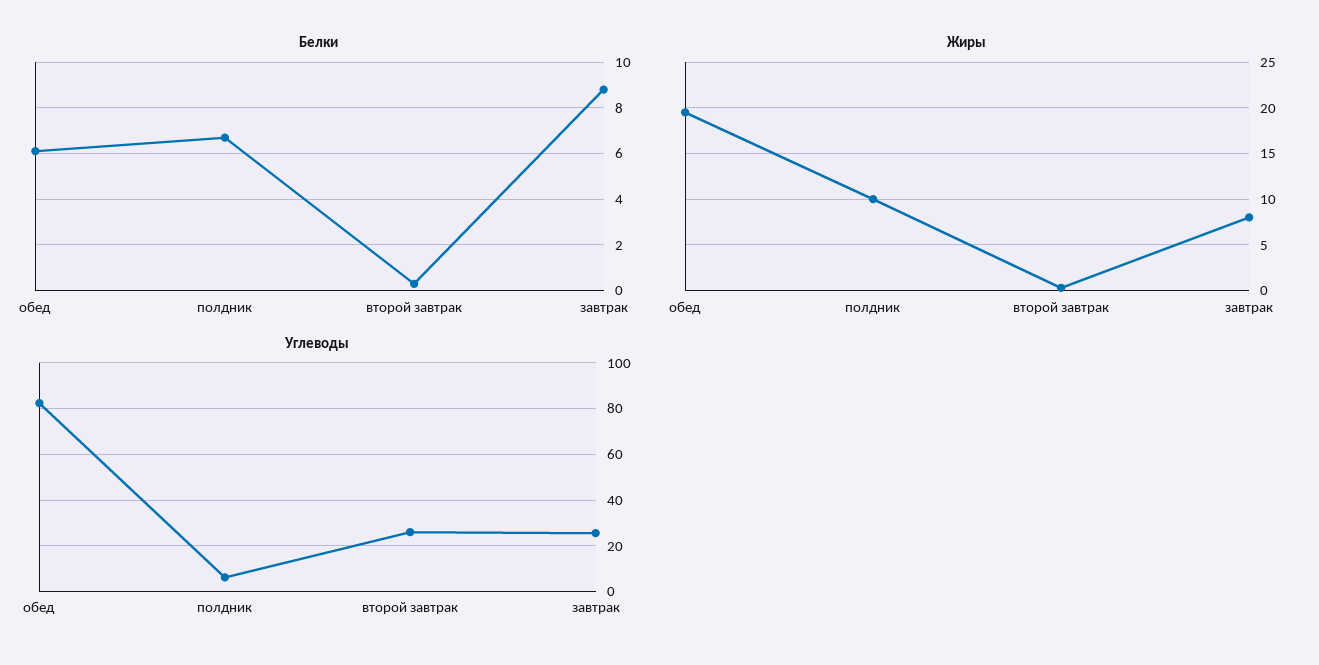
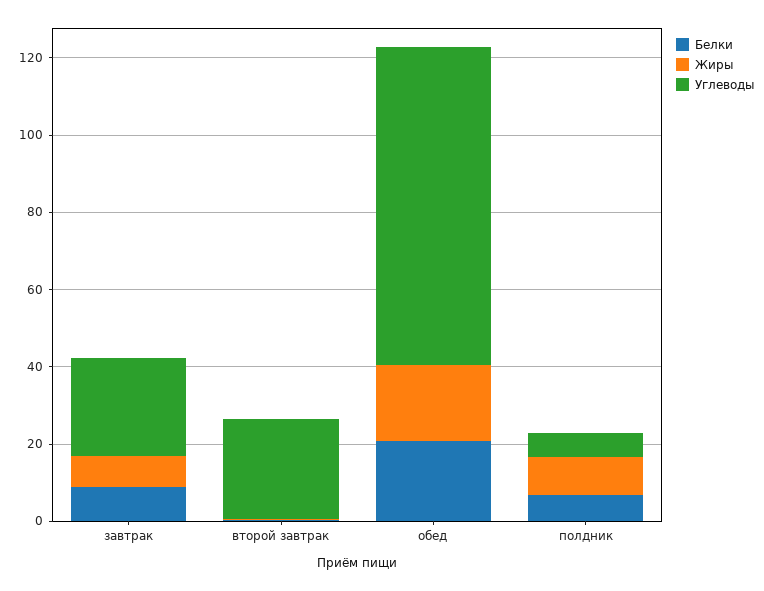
Белки, обед: 6 -> 20

